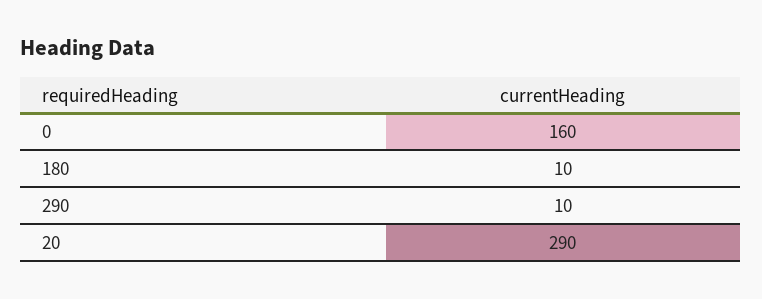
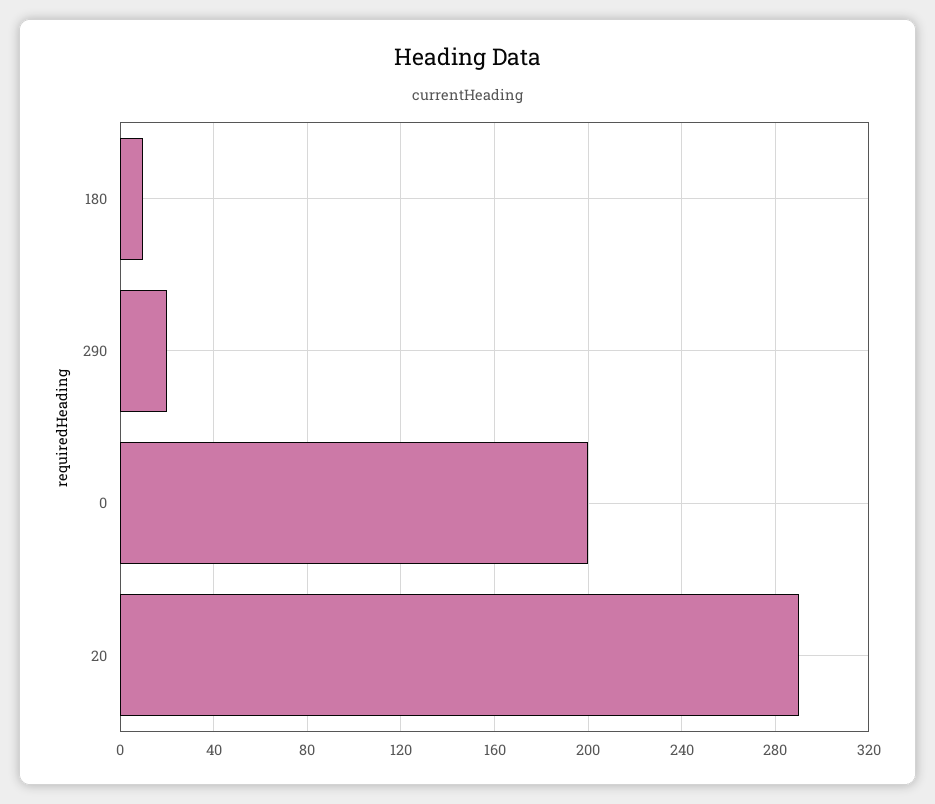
0: 160 -> 200
290: 10 -> 20

